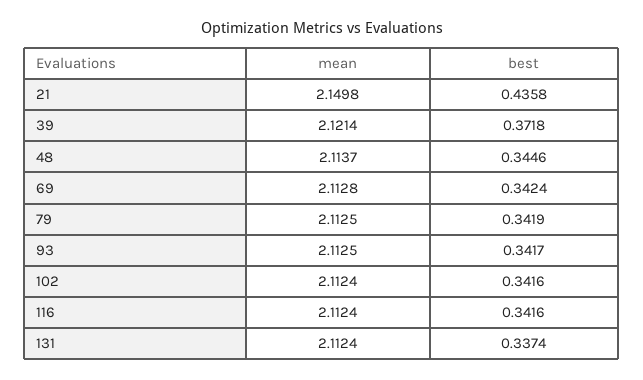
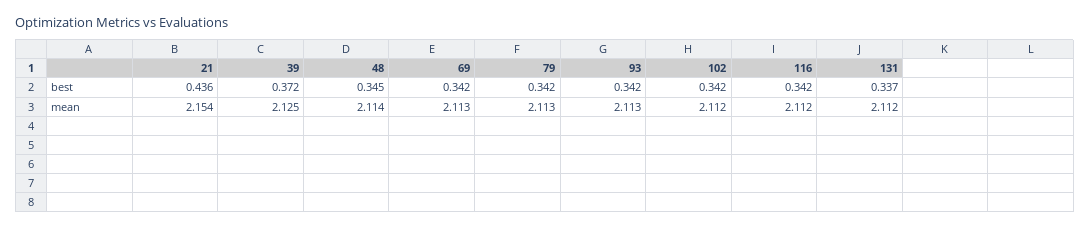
mean, 21: 2.1498 -> 2.154
mean, 39: 2.1214 -> 2.125

